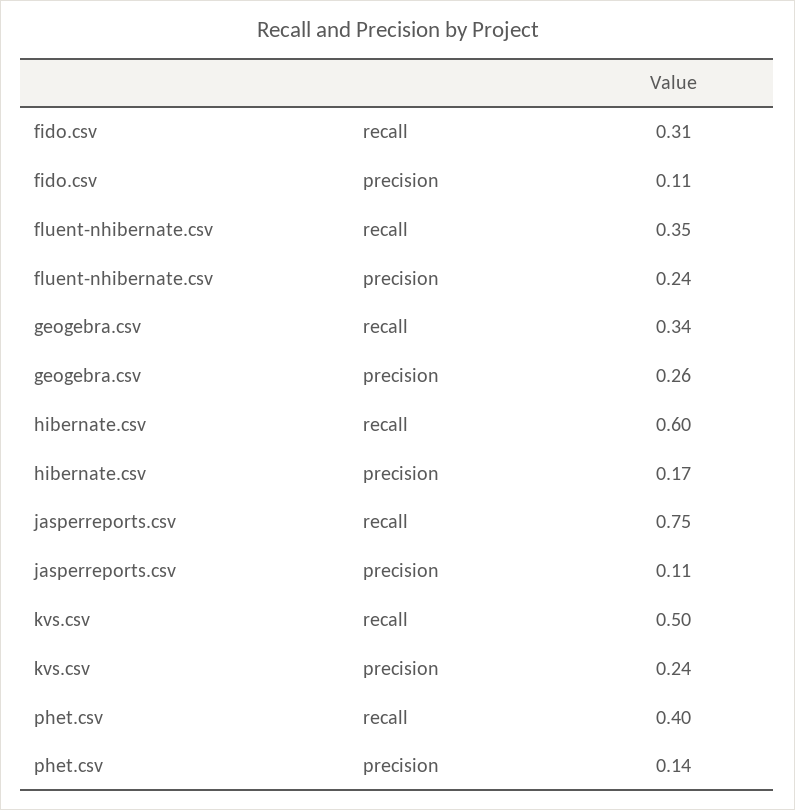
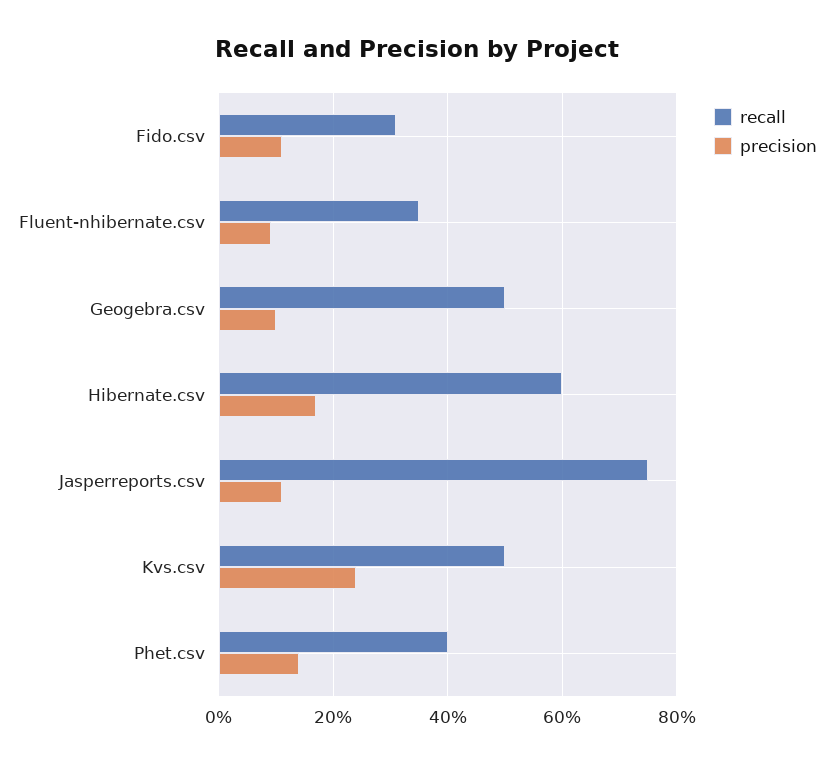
precision, fluent-nhibernate.csv: 0.24 -> 0.1
recall, geogebra.csv: 0.34 -> 0.5
precision, geogebra.csv: 0.26 -> 0.1

